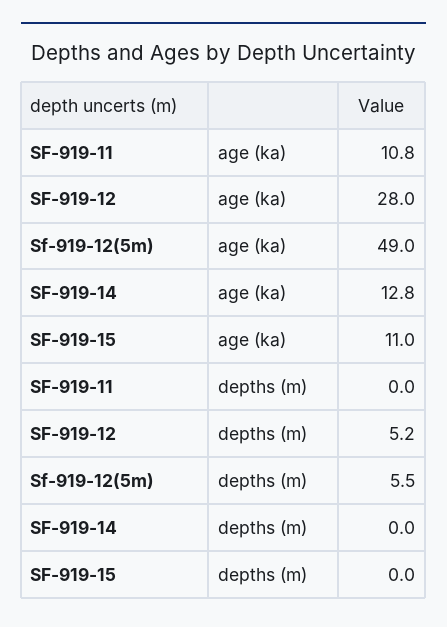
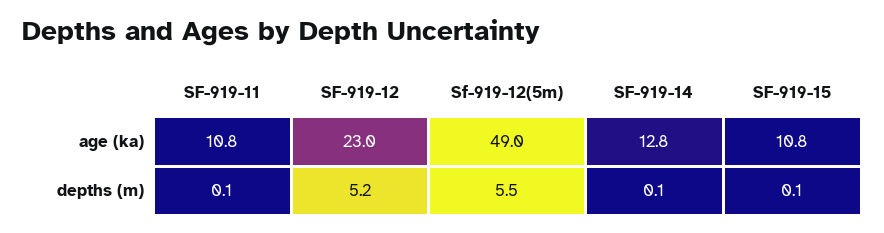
SF-919-12, age (ka): 28 -> 23
SF-919-15, age (ka): 11 -> 10.8
SF-919-11, depths (m): 0 -> 0.1
SF-919-14, depths (m): 0 -> 0.1
SF-919-15, depths (m): 0 -> 0.1

